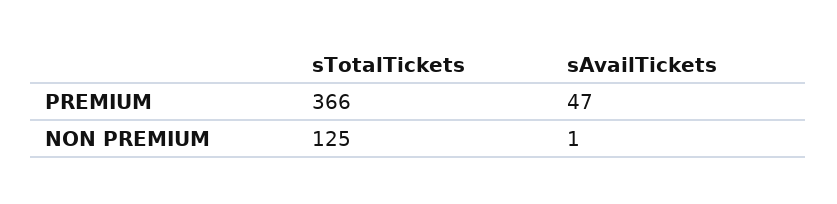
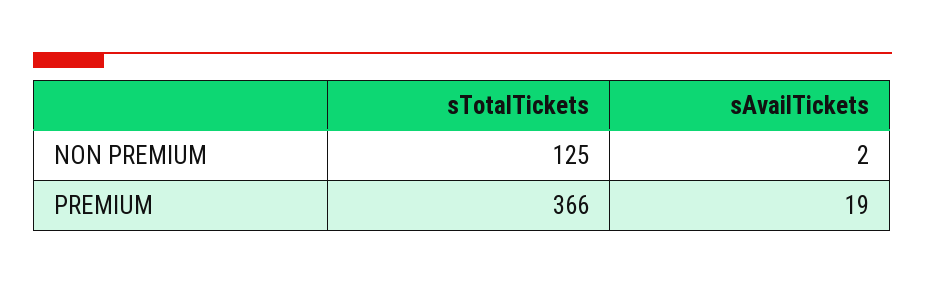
sAvailTickets, PREMIUM: 47 -> 19
sAvailTickets, NON PREMIUM: 1 -> 2

